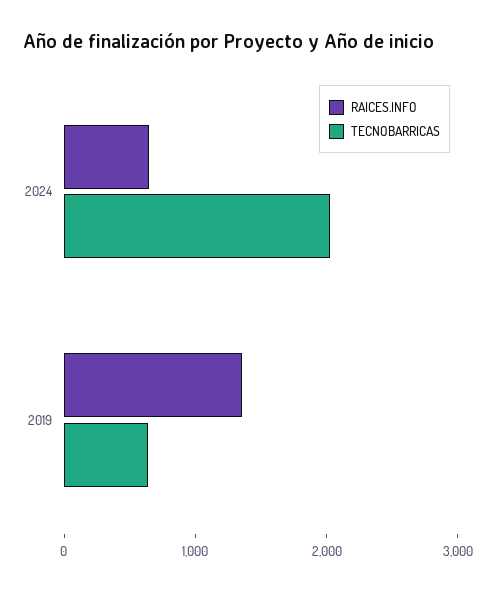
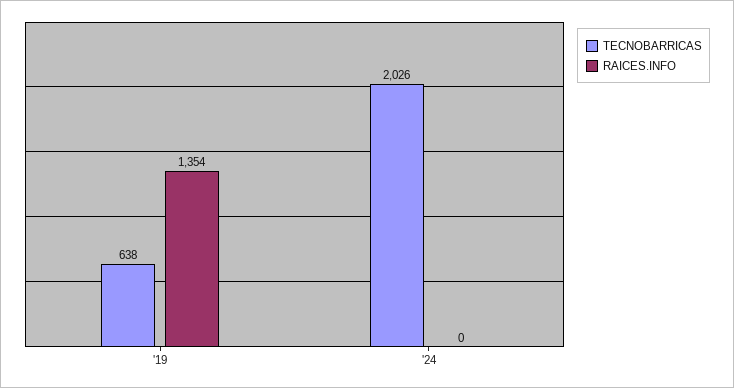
RAICES.INFO, 2024: 600 -> 0

